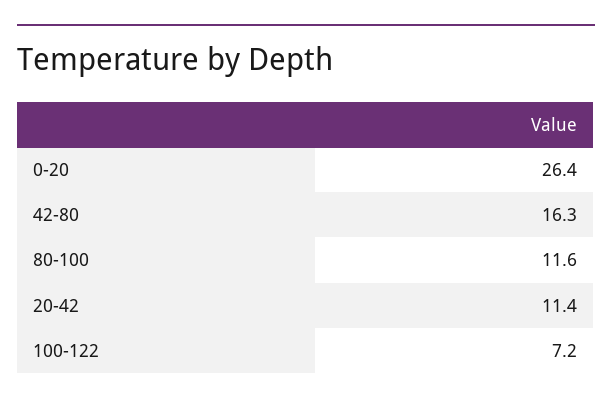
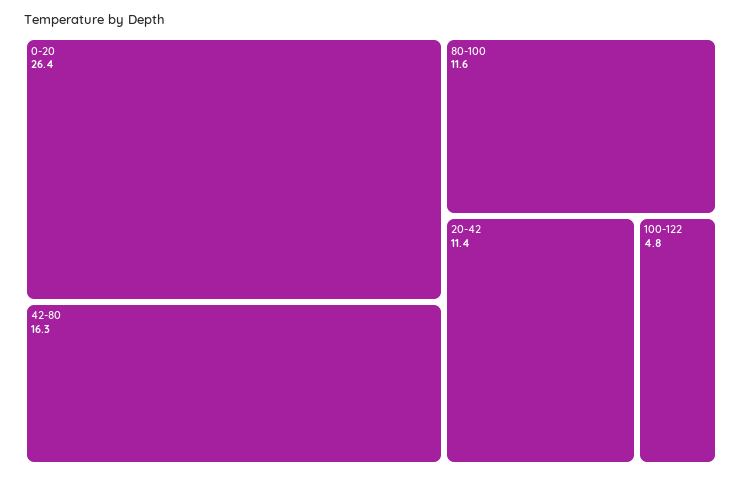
100-122: 7.2 -> 4.8

